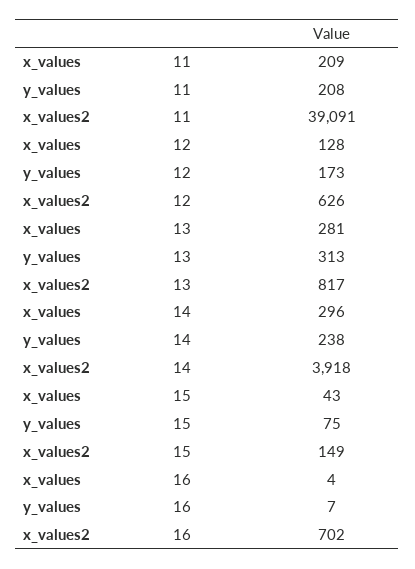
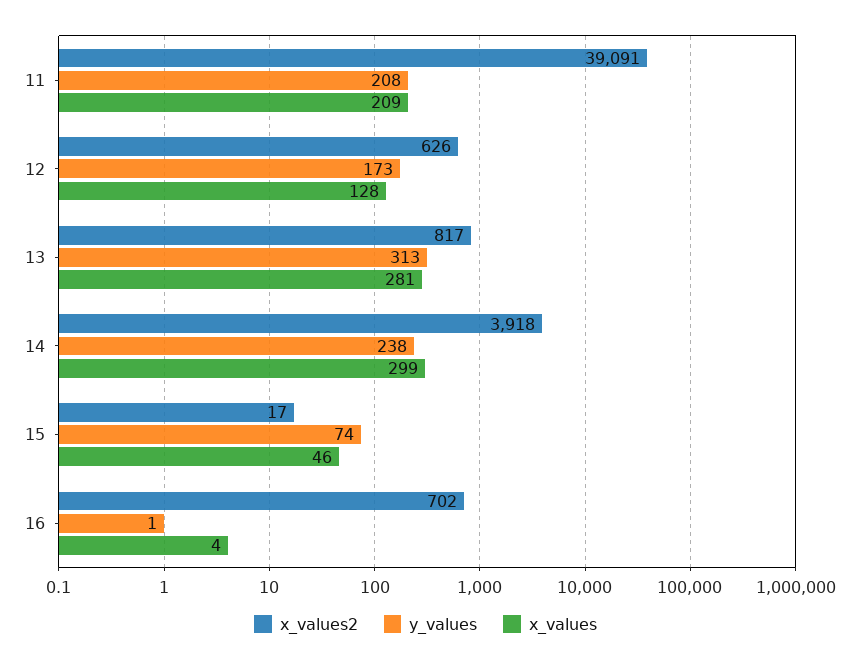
x_values, 14: 296 -> 299
x_values, 15: 43 -> 46
y_values, 15: 75 -> 74
x_values2, 15: 149 -> 17
y_values, 16: 7 -> 1

